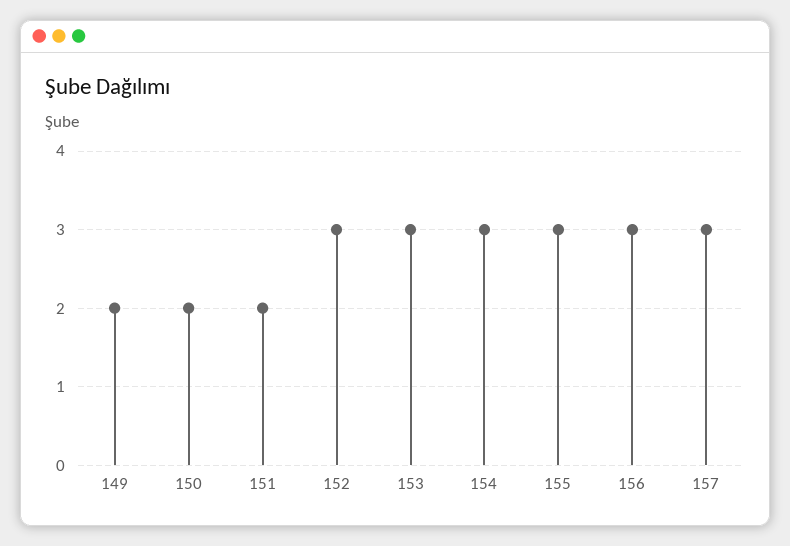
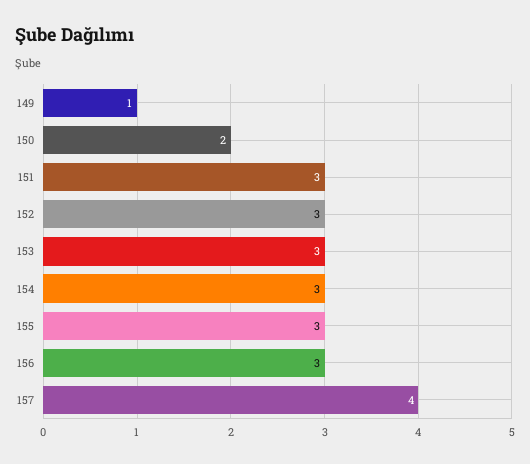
149: 2 -> 1
151: 2 -> 3
157: 3 -> 4

